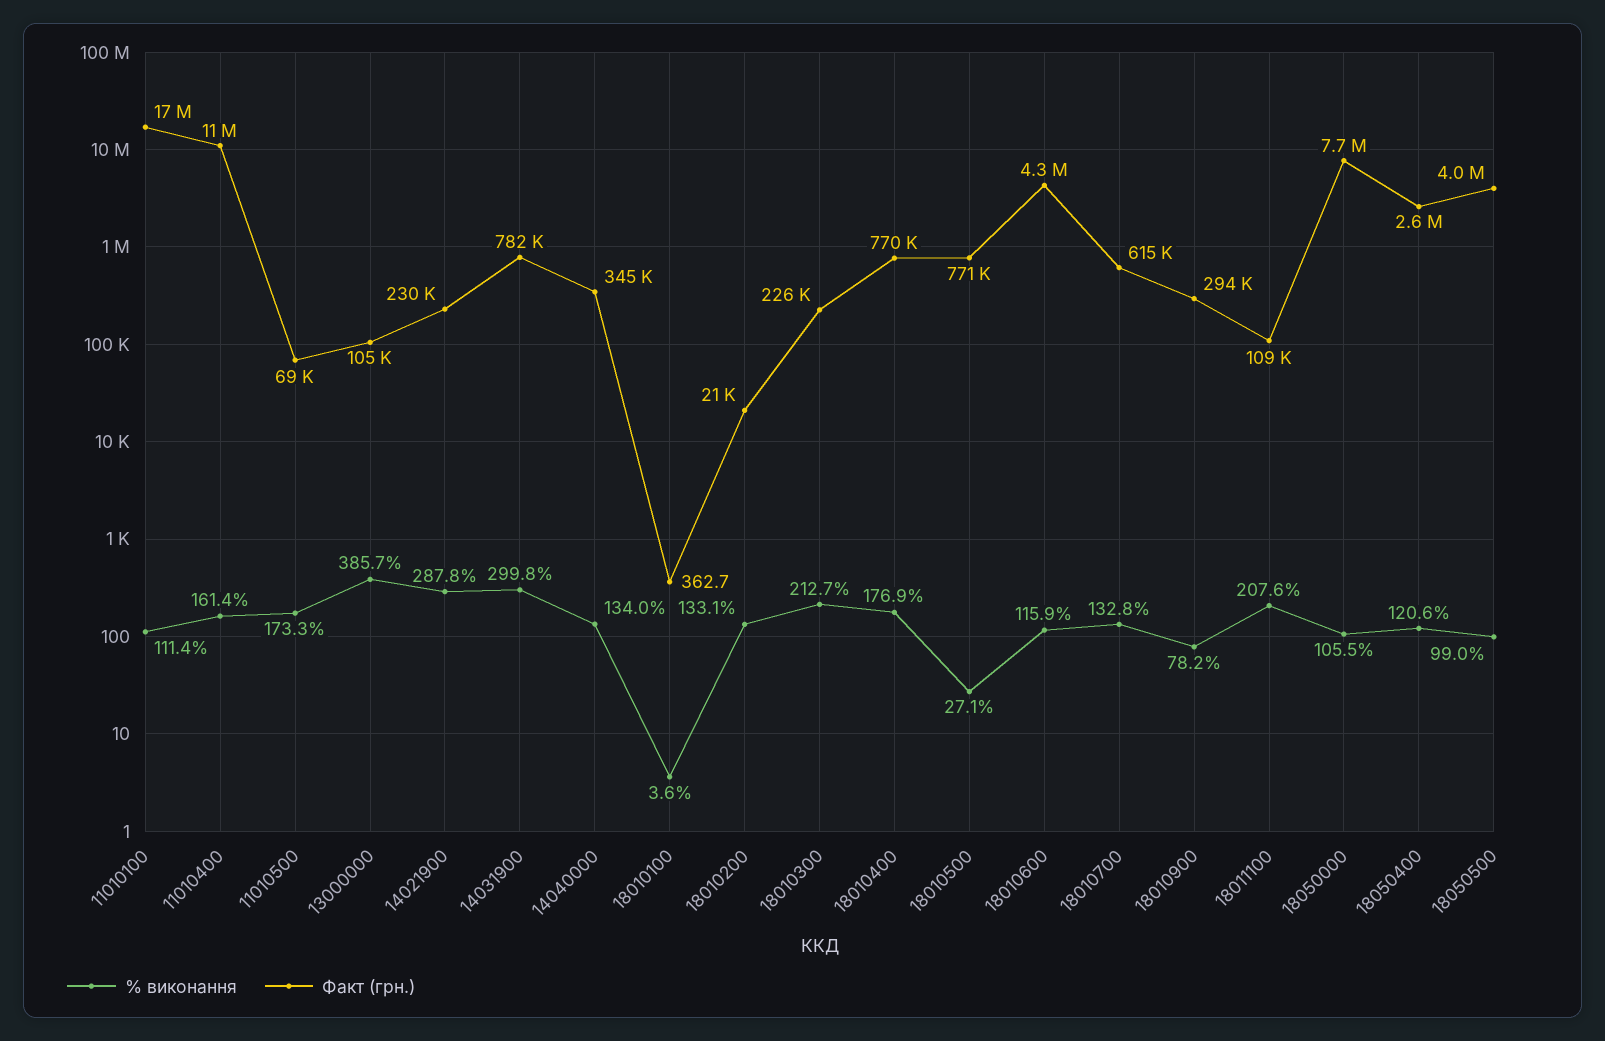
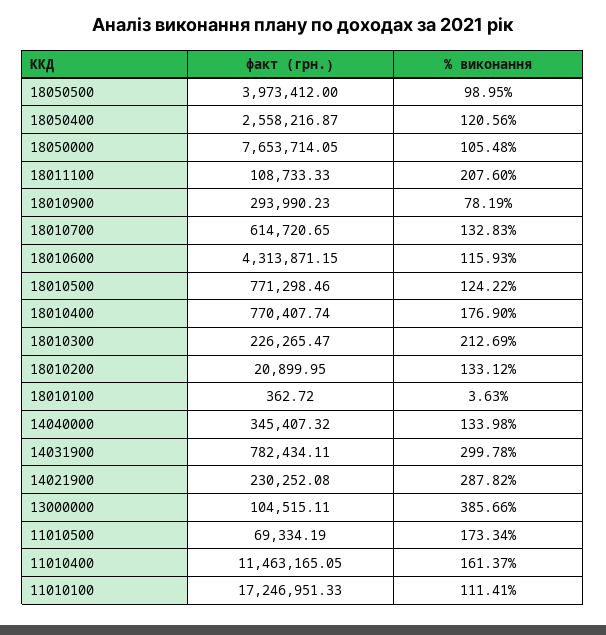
% виконання, 18010500: 27.1 -> 124.22

